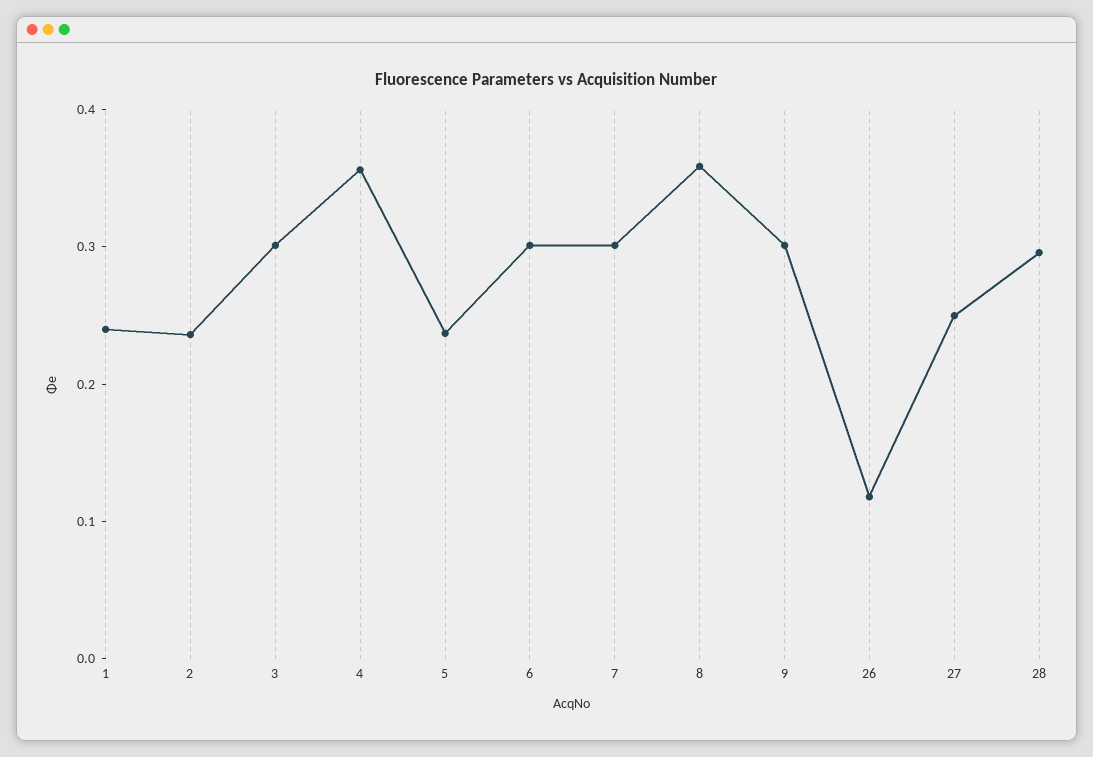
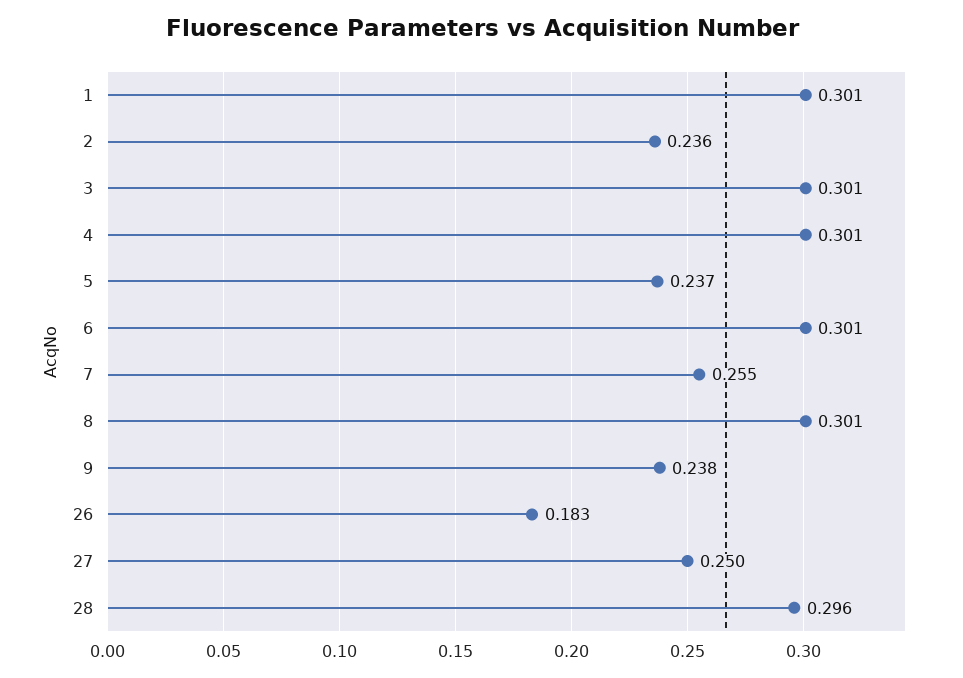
1: 0.24 -> 0.301
4: 0.36 -> 0.301
7: 0.3 -> 0.255
8: 0.36 -> 0.301
9: 0.3 -> 0.238
26: 0.12 -> 0.183

